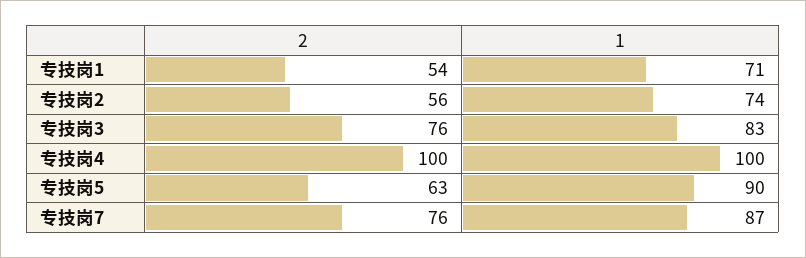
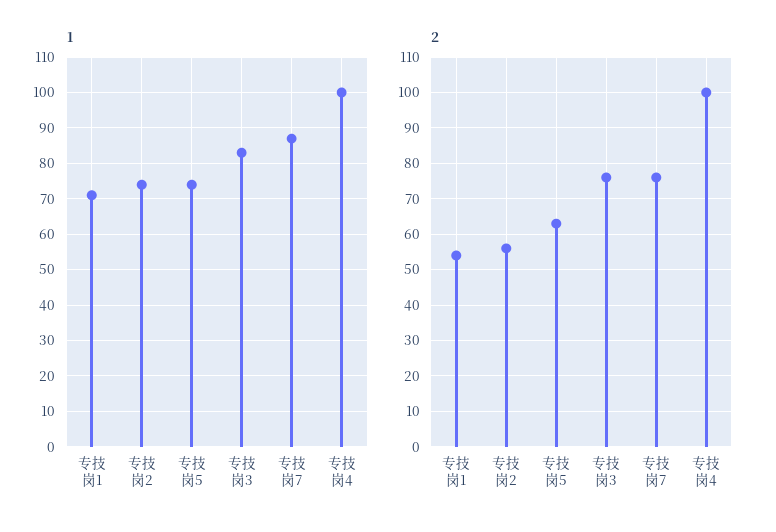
1, 专技岗5: 90 -> 75

